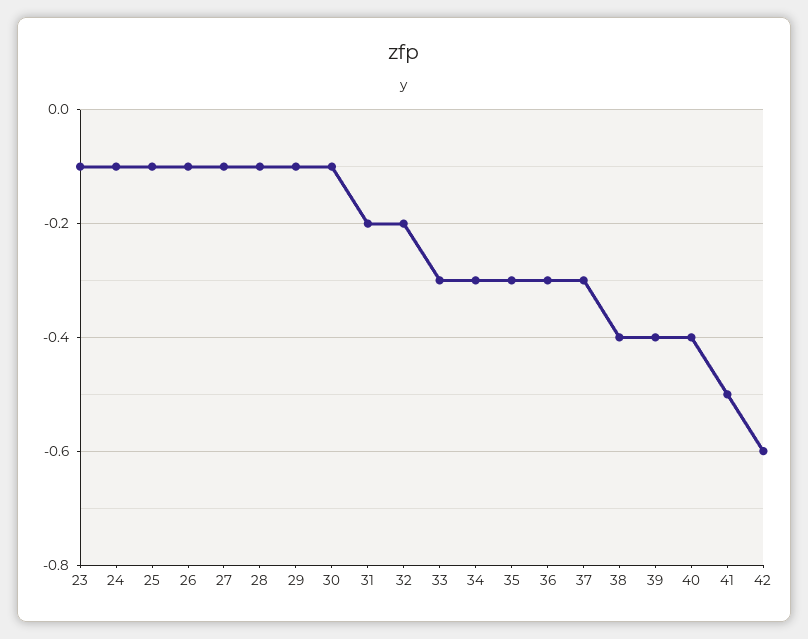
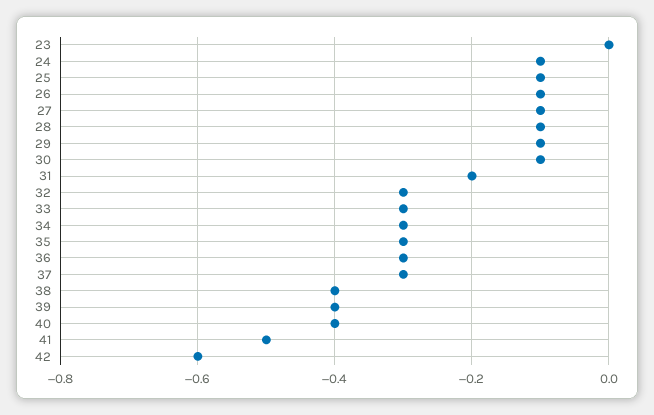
23: -0.1 -> 0
32: -0.2 -> -0.3

